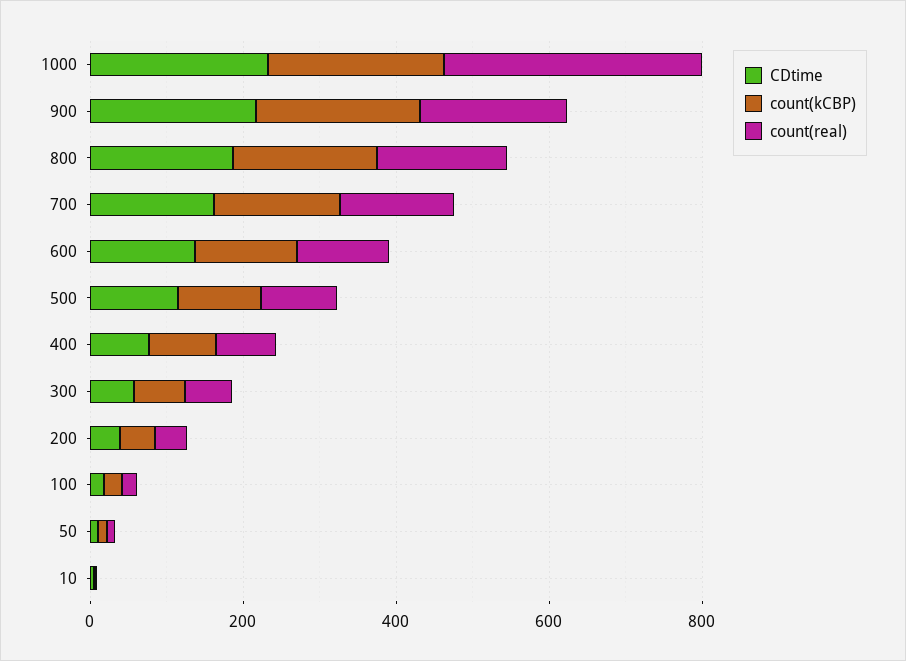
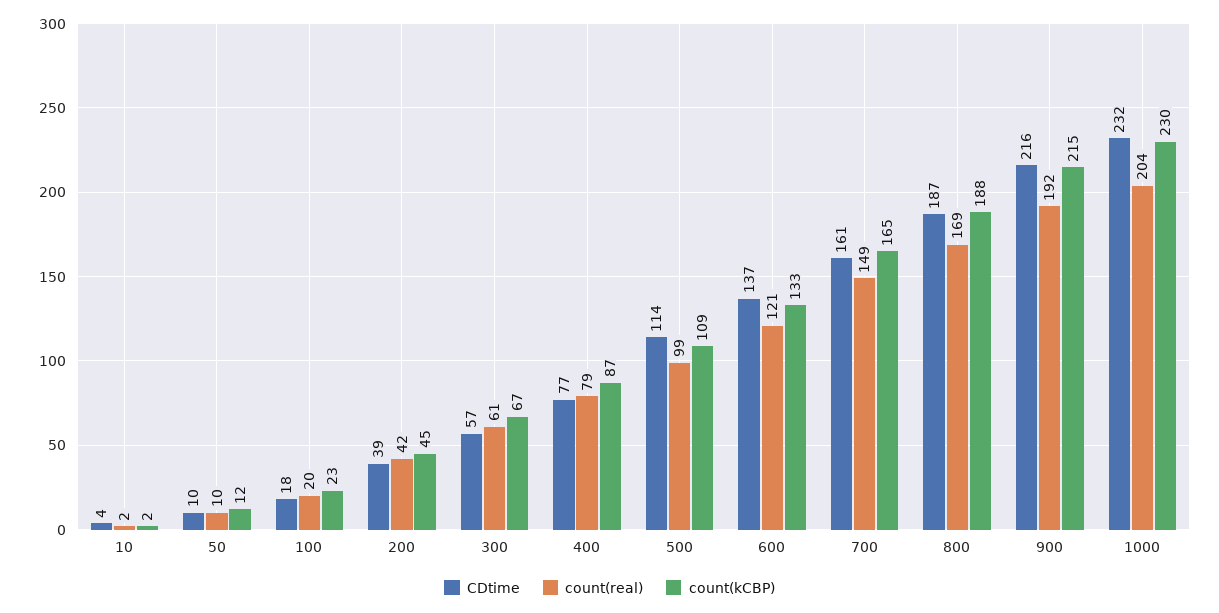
count(real), 1000: 350 -> 204

